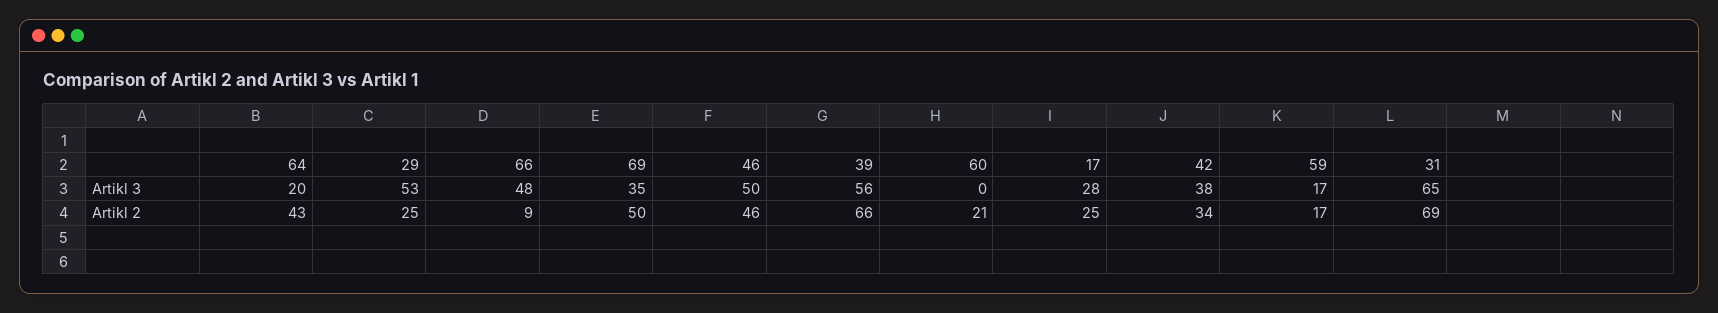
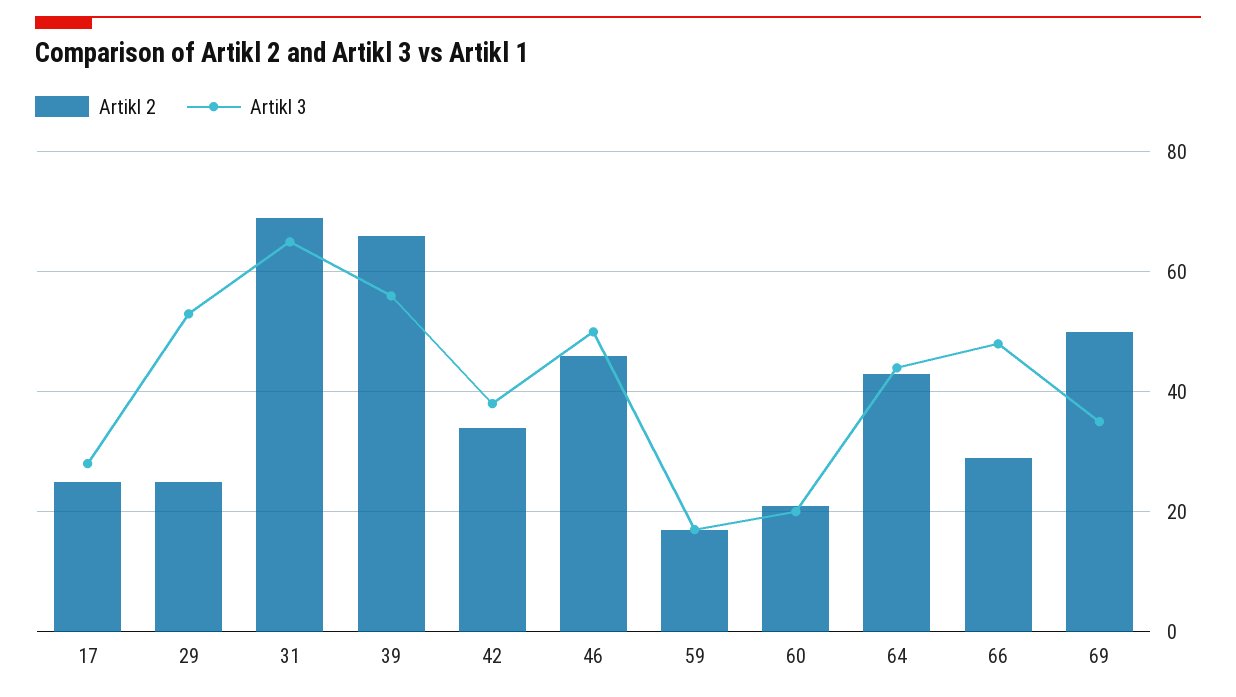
Artikl 3, 64: 20 -> 45
Artikl 3, 60: 0 -> 20
Artikl 2, 66: 9 -> 30

